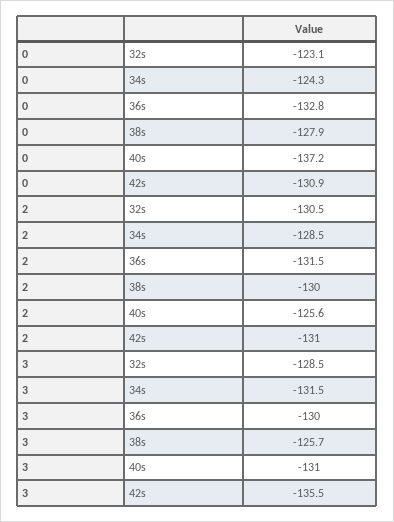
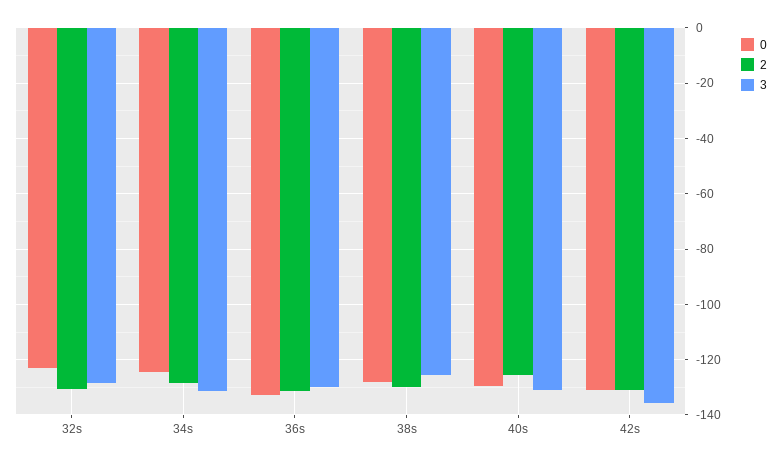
0, 40s: -137.2 -> -130

